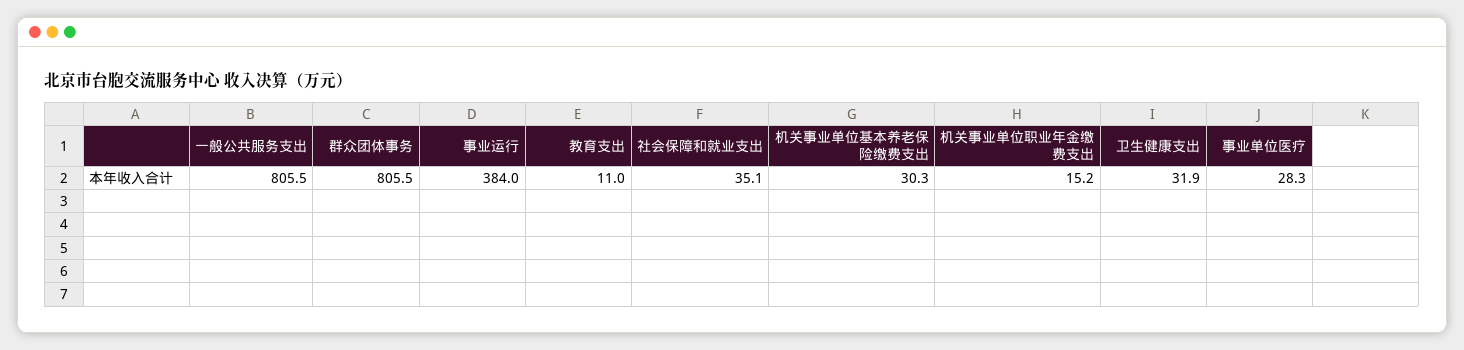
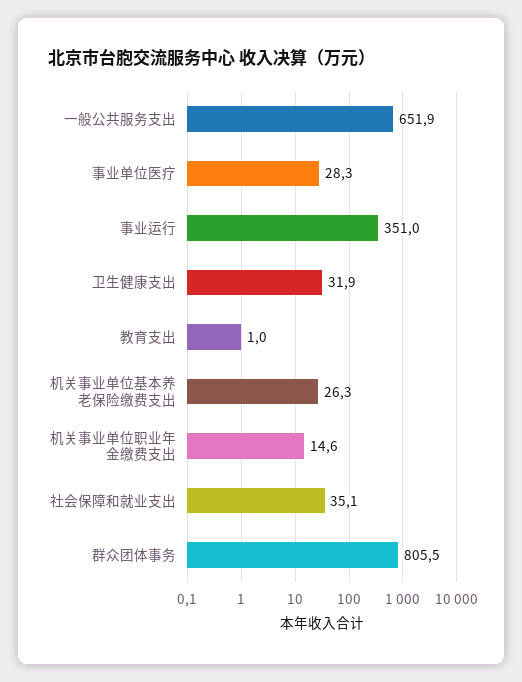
一般公共服务支出: 805.5 -> 651.9
事业运行: 384 -> 351
教育支出: 11 -> 1
机关事业单位基本养老保险缴费支出: 30.3 -> 26.3
机关事业单位职业年金缴费支出: 15.2 -> 14.6

